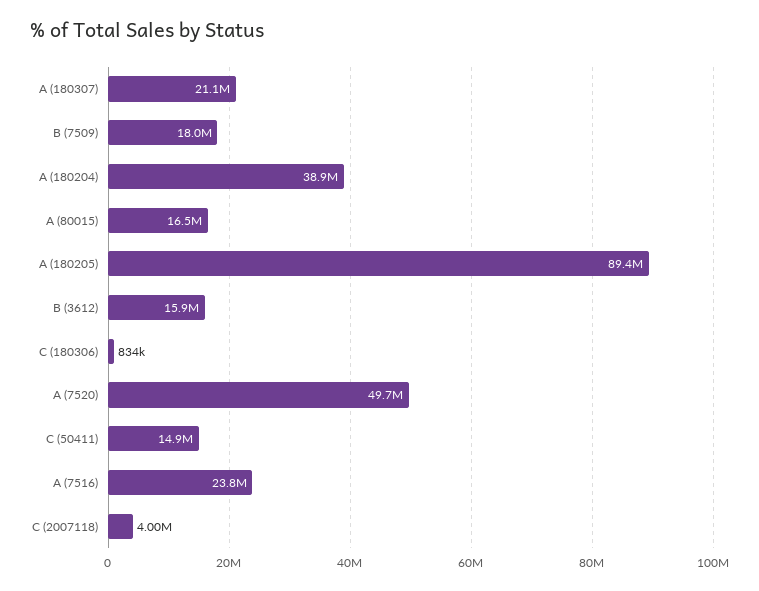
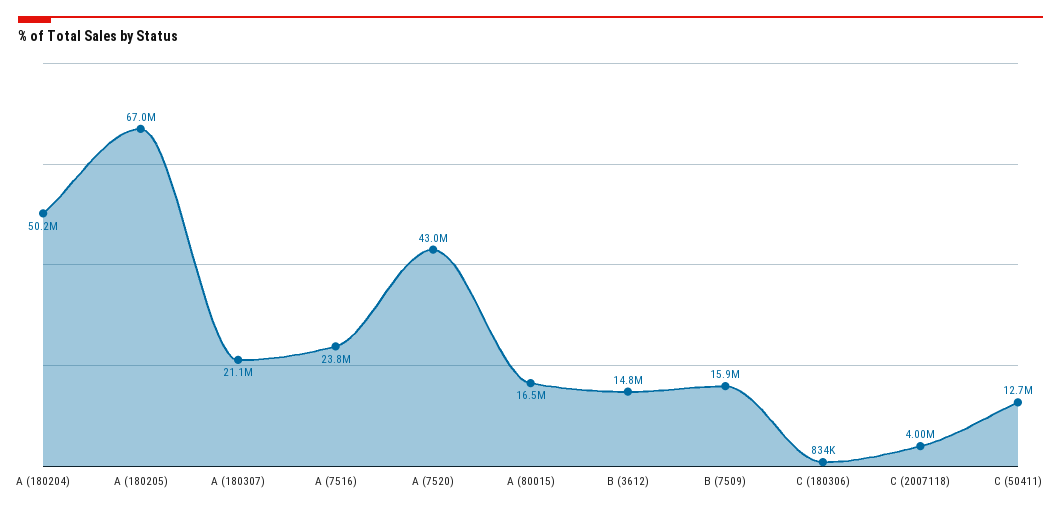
B (7509): 18000000 -> 15900000
A (180204): 38900000 -> 50200000
A (180205): 89400000 -> 67000000
B (3612): 15900000 -> 14800000
A (7520): 49700000 -> 43000000
C (50411): 14900000 -> 12700000

